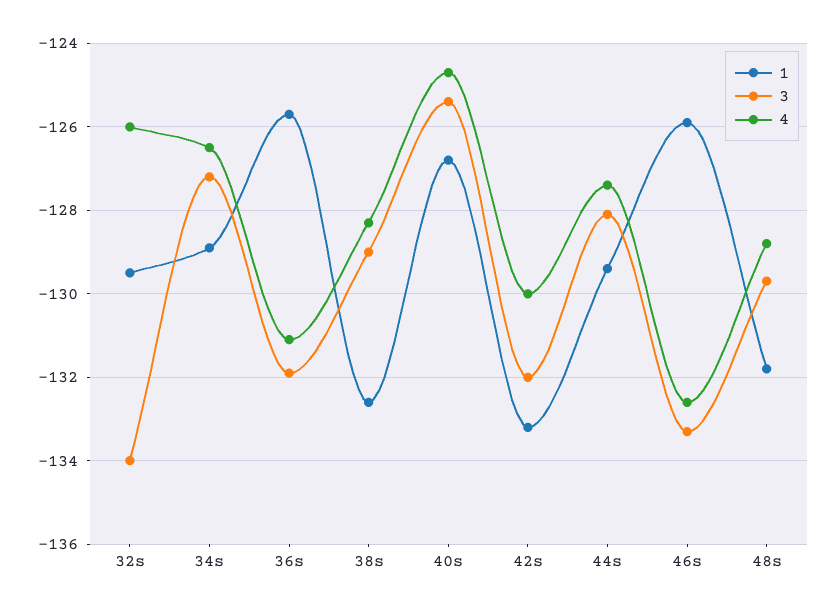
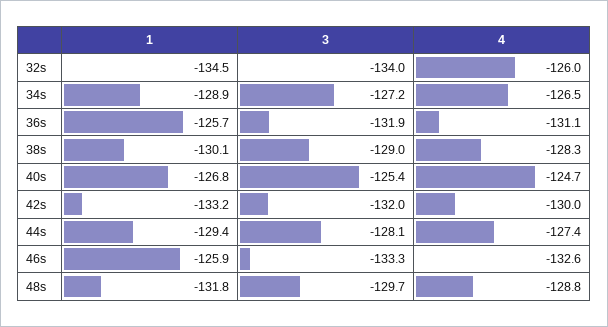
1, 32s: -129.5 -> -134.5
1, 38s: -132.5 -> -130.1

